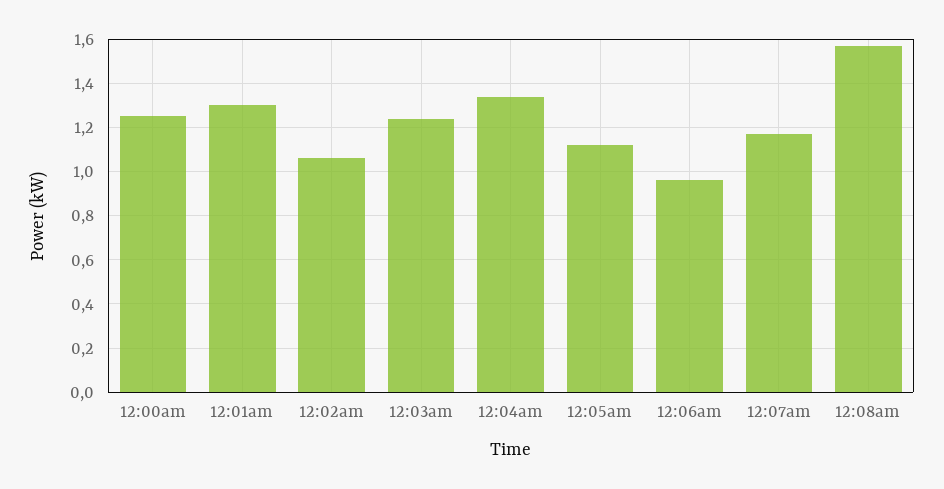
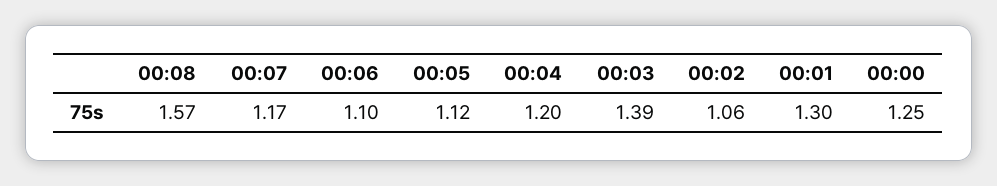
12:03am: 1.25 -> 1.39
12:04am: 1.35 -> 1.2
12:06am: 0.95 -> 1.1

